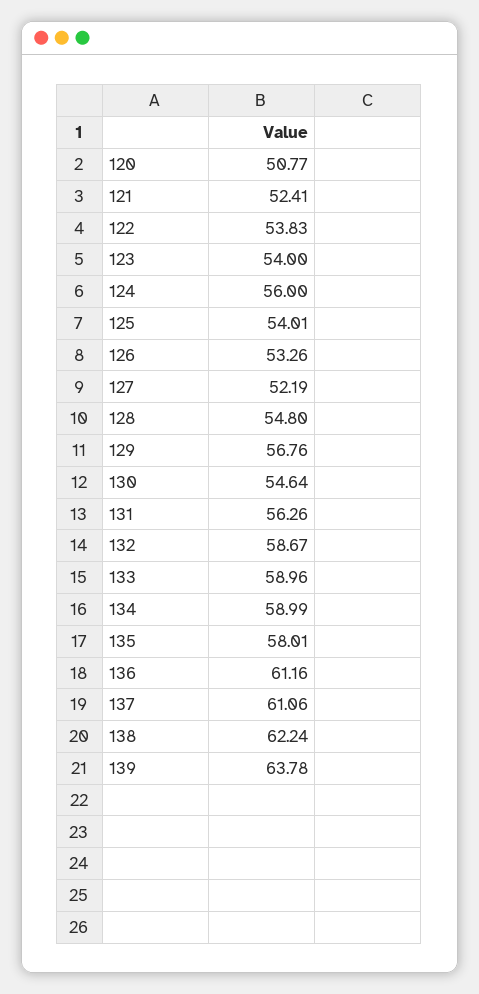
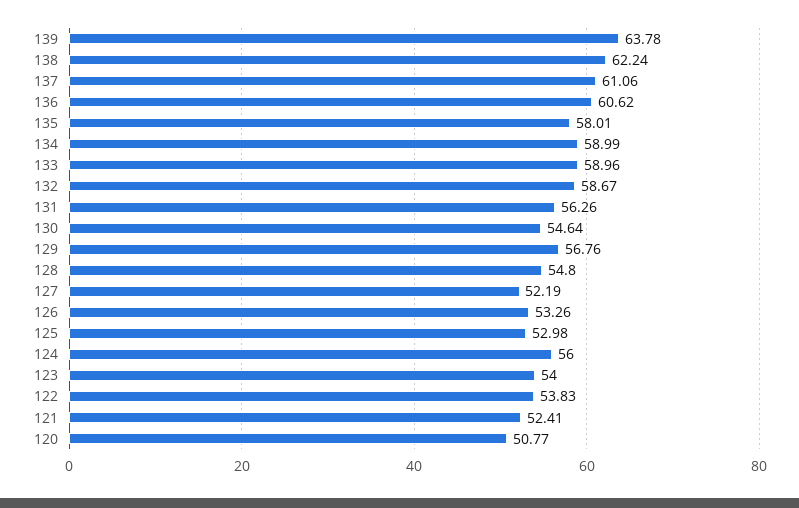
125: 54.01 -> 52.98
136: 61.16 -> 60.62

